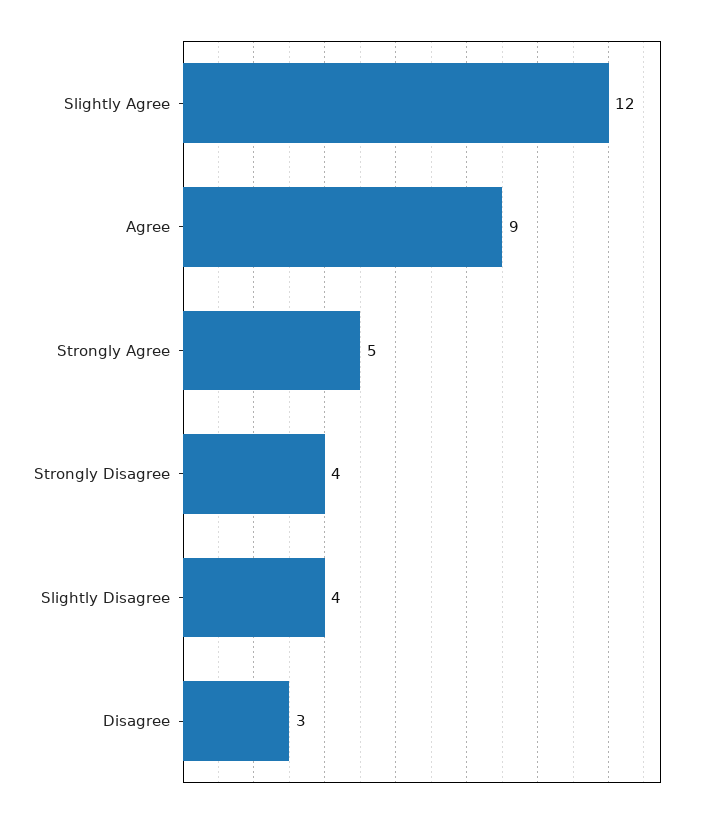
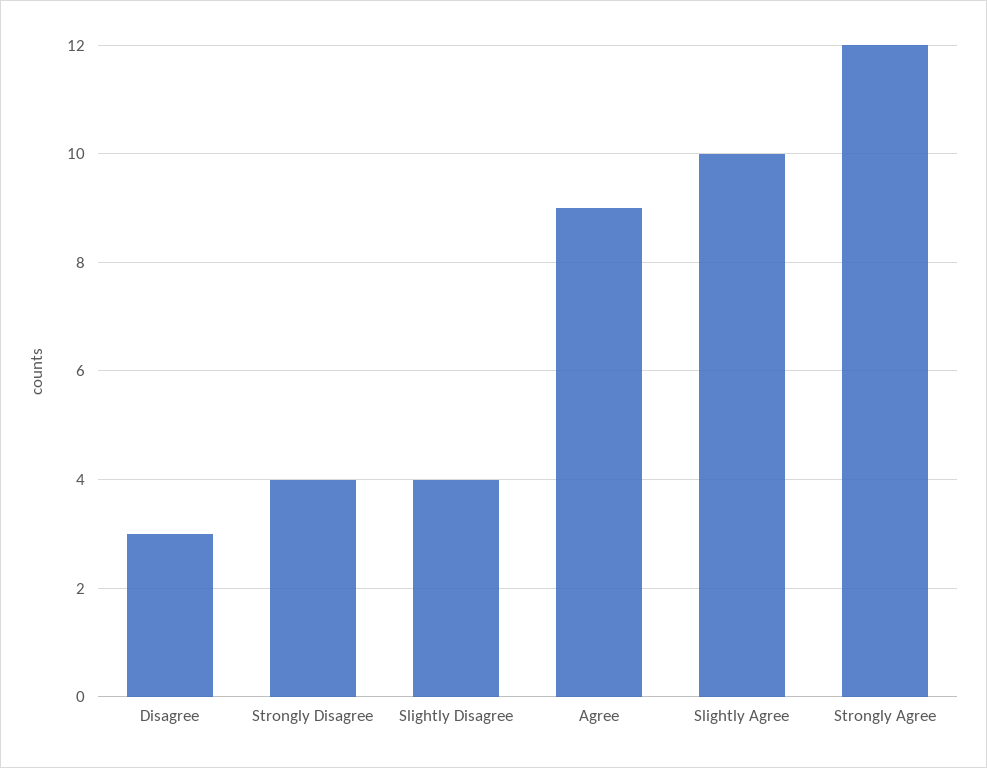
Slightly Agree: 12 -> 10
Strongly Agree: 5 -> 12

